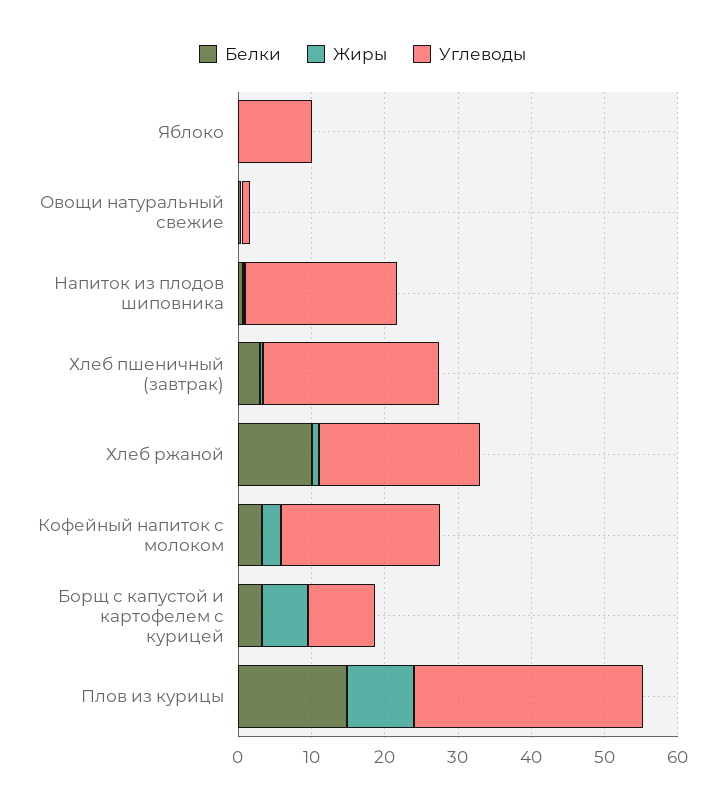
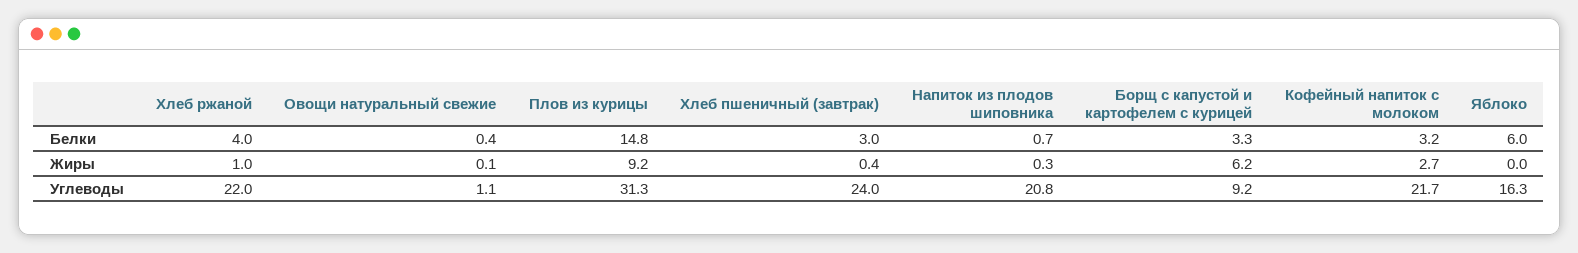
Белки, Яблоко: 0 -> 6
Углеводы, Яблоко: 10 -> 16.3
Белки, Хлеб ржаной: 10 -> 4

